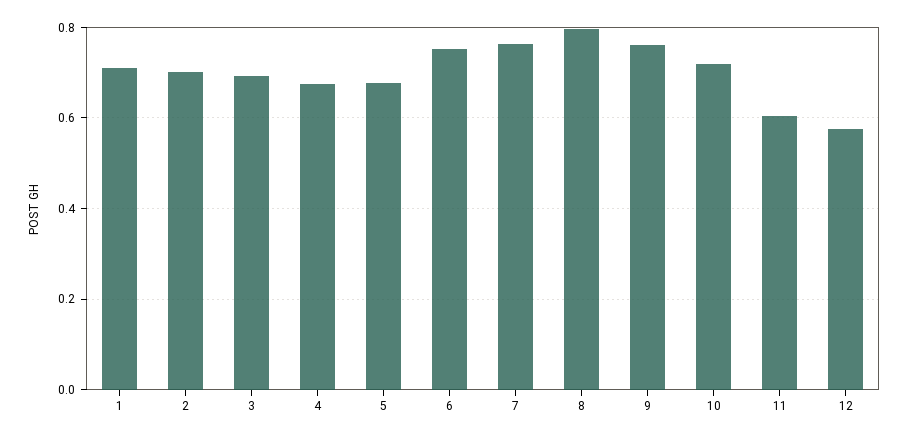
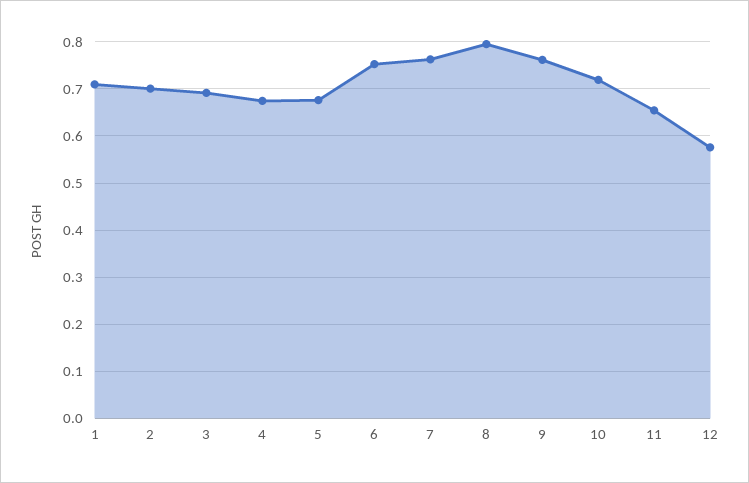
11: 0.6 -> 0.66

